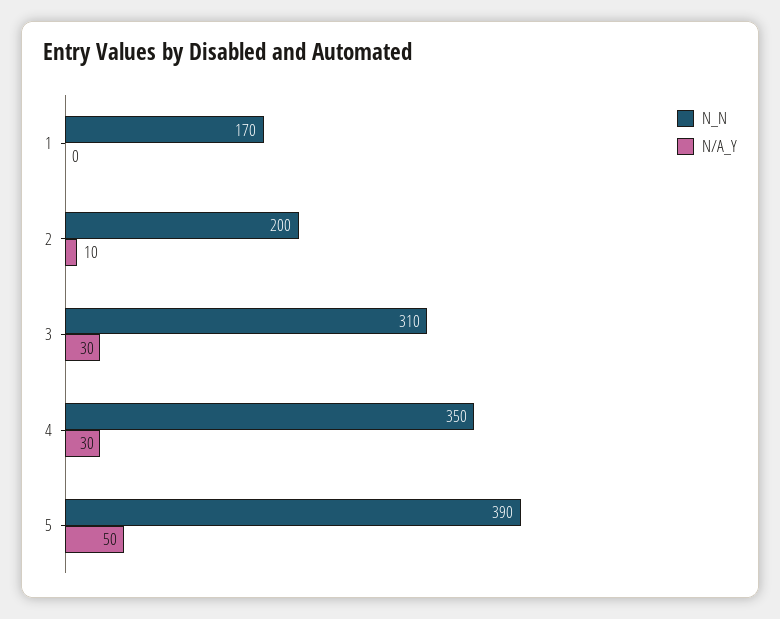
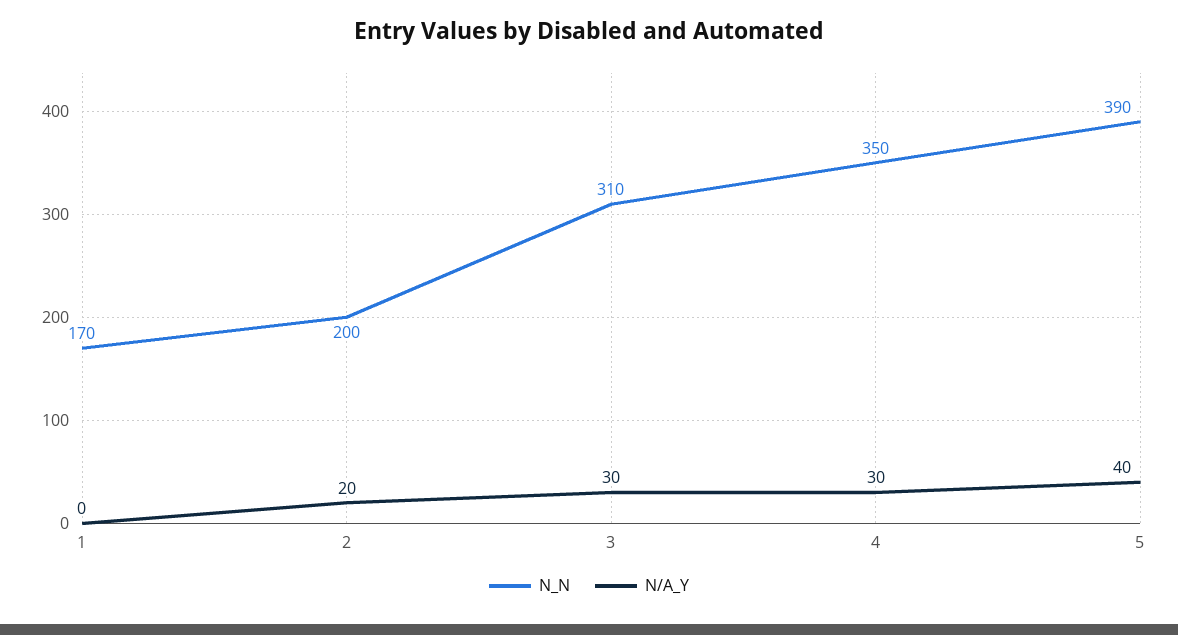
N/A_Y, 2: 10 -> 20
N/A_Y, 5: 50 -> 40

